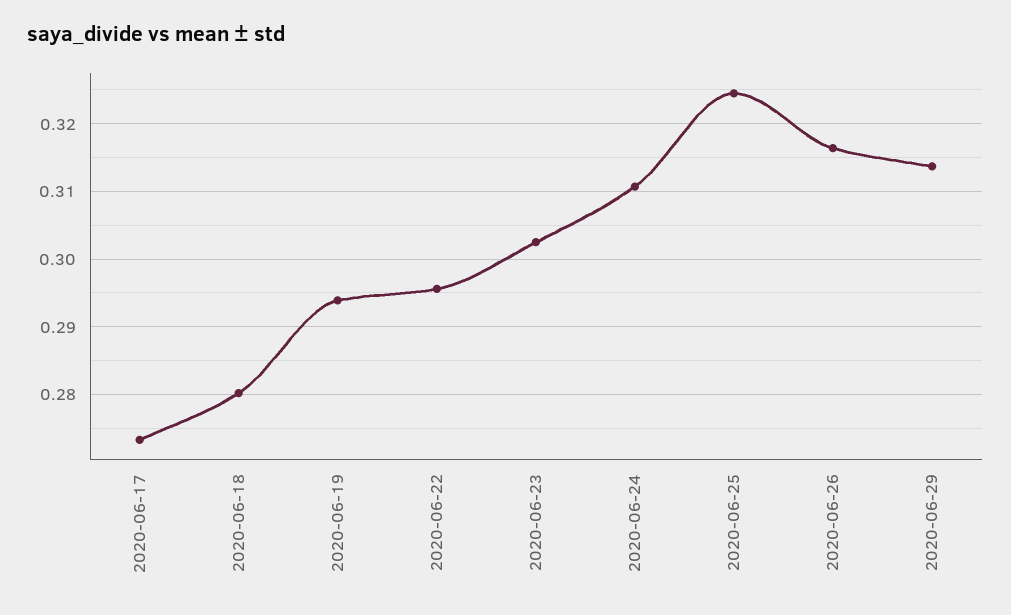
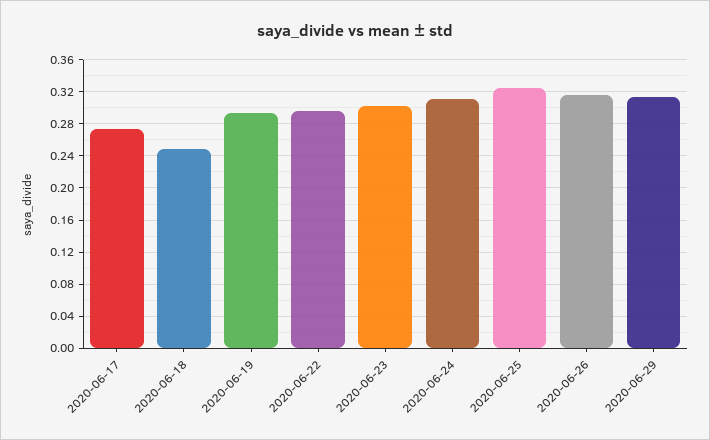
2020-06-18: 0.28 -> 0.25

